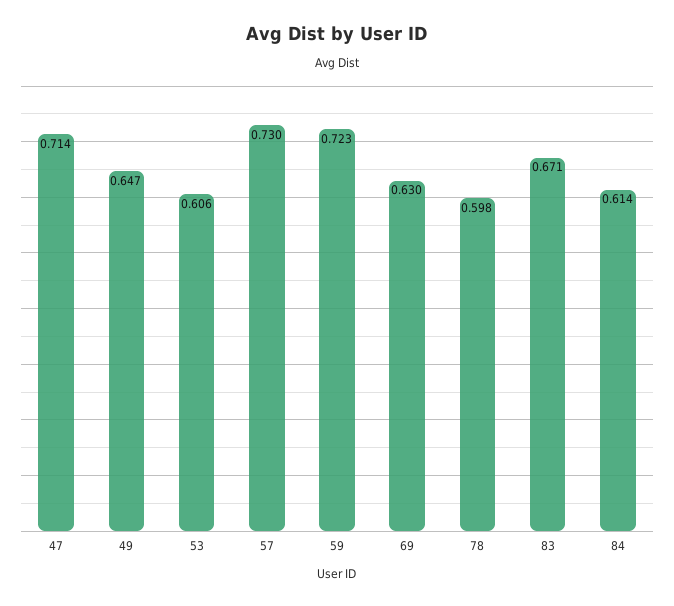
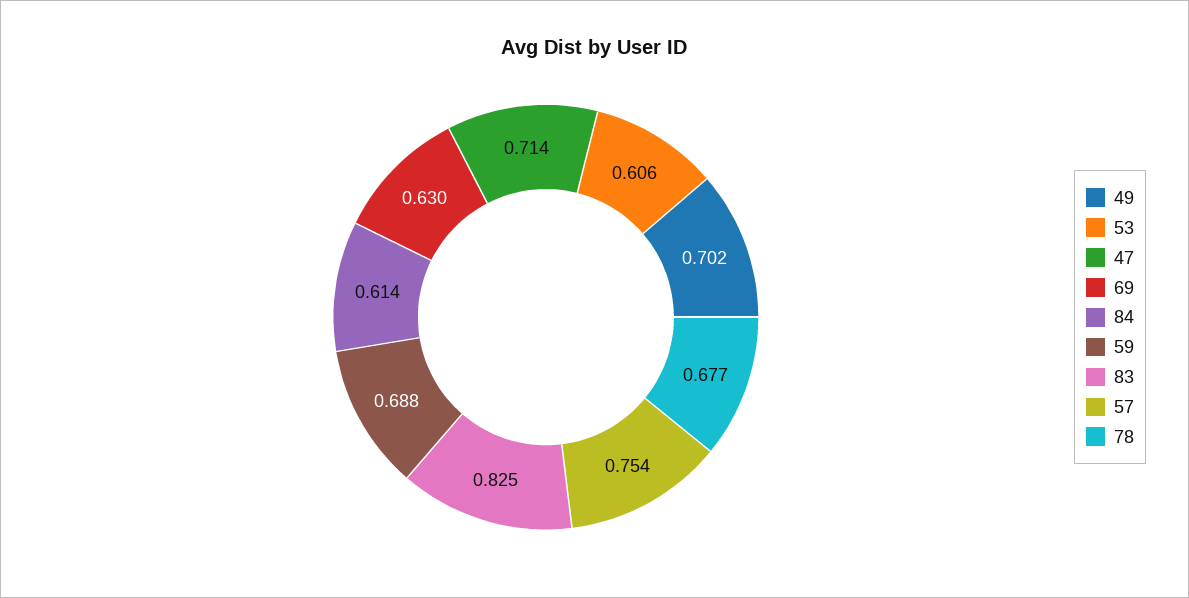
49: 0.647 -> 0.702
57: 0.73 -> 0.754
59: 0.723 -> 0.688
78: 0.598 -> 0.677
83: 0.671 -> 0.825

